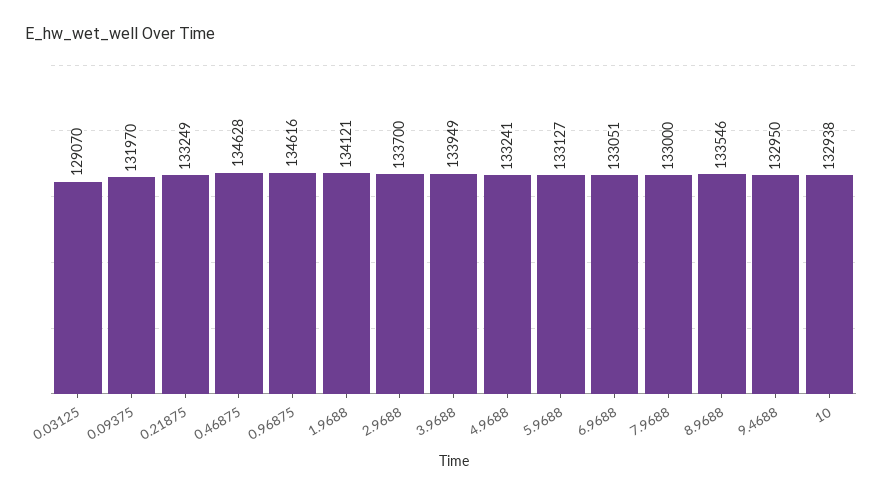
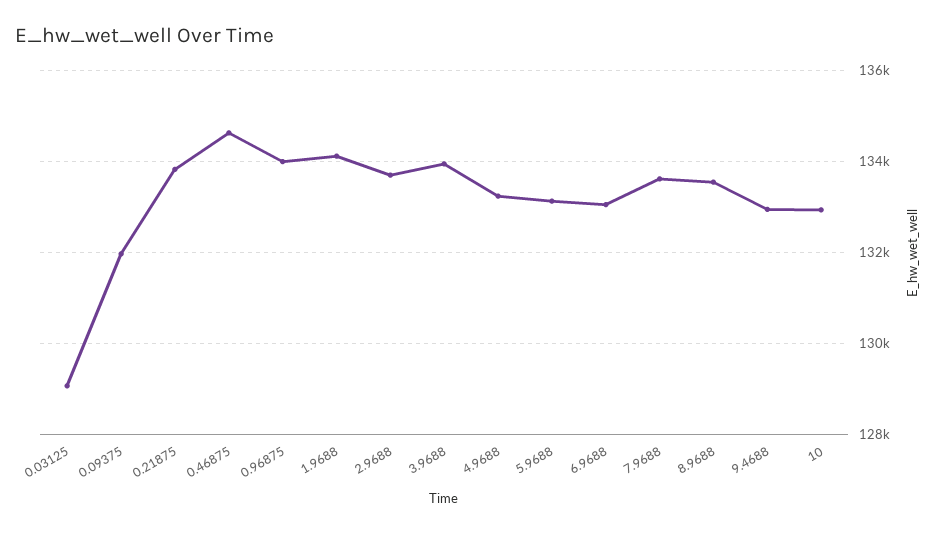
0.21875: 133249 -> 133800
0.96875: 134616 -> 134000
7.9688: 133000 -> 133600

